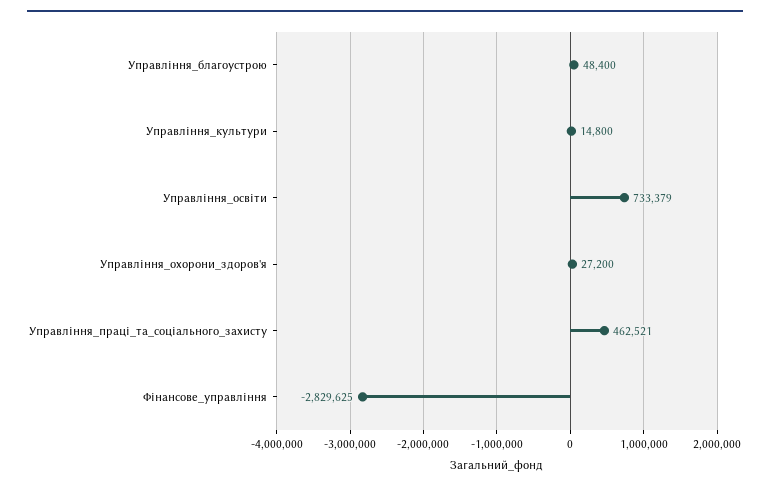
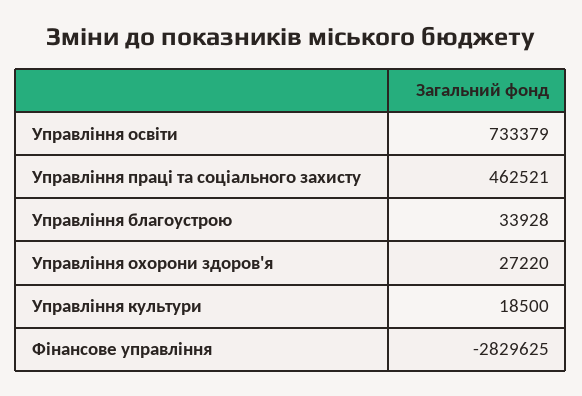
Управління_благоустрою: 48400 -> 33928
Управління_культури: 14800 -> 18500
Управління_охорони_здоров'я: 27200 -> 27220

